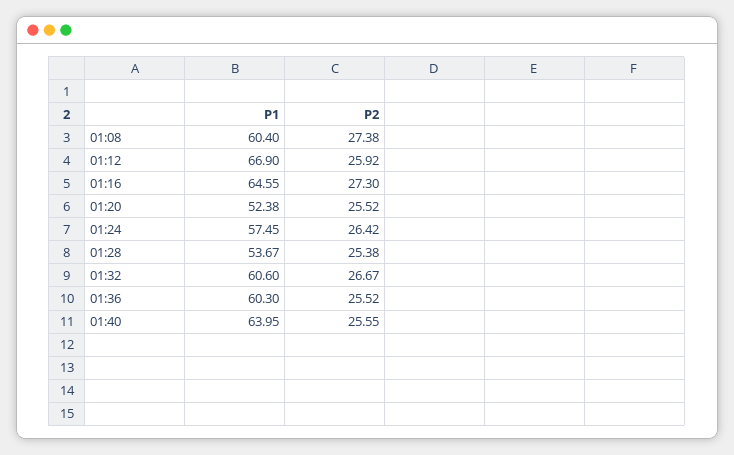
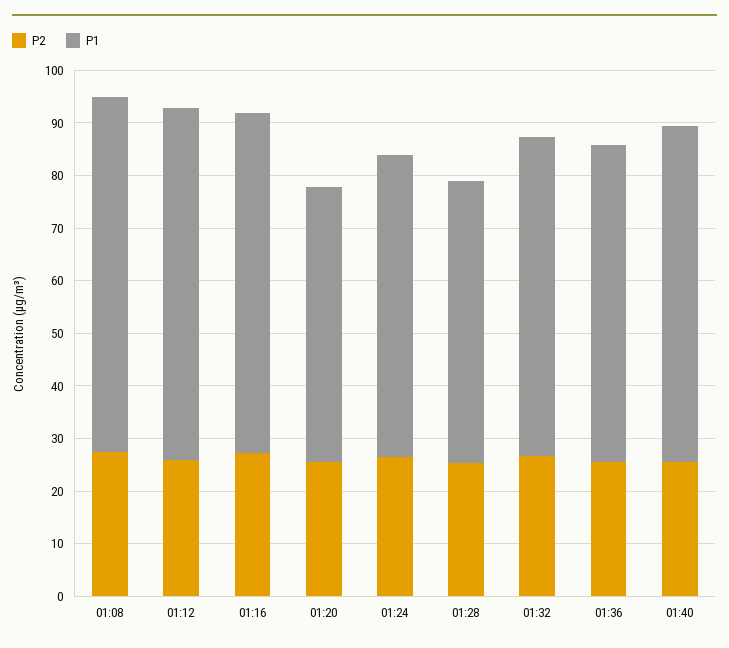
P1, 01:08: 60.4 -> 68

